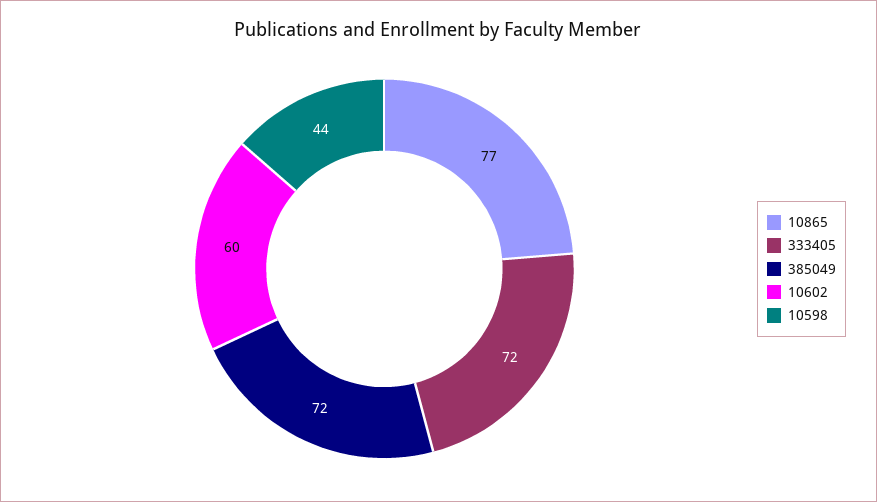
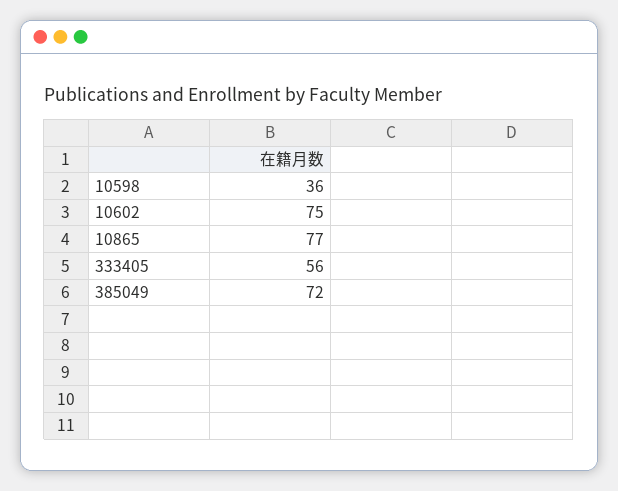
333405: 72 -> 56
10602: 60 -> 75
10598: 44 -> 36

